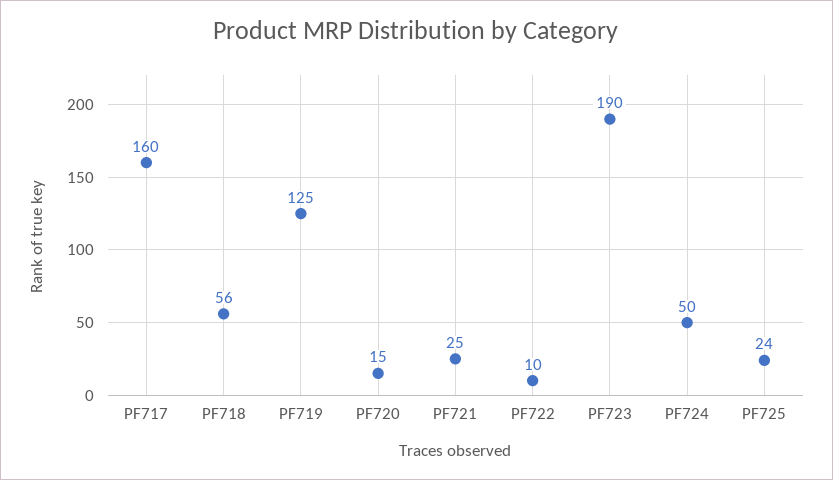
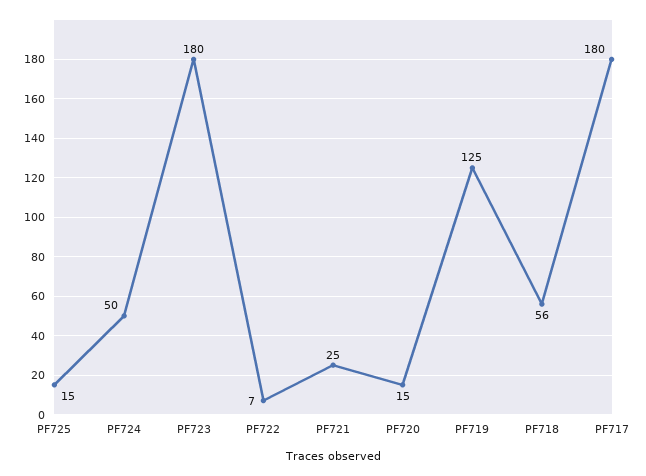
PF717: 160 -> 180
PF722: 10 -> 7
PF723: 190 -> 180
PF725: 24 -> 15

